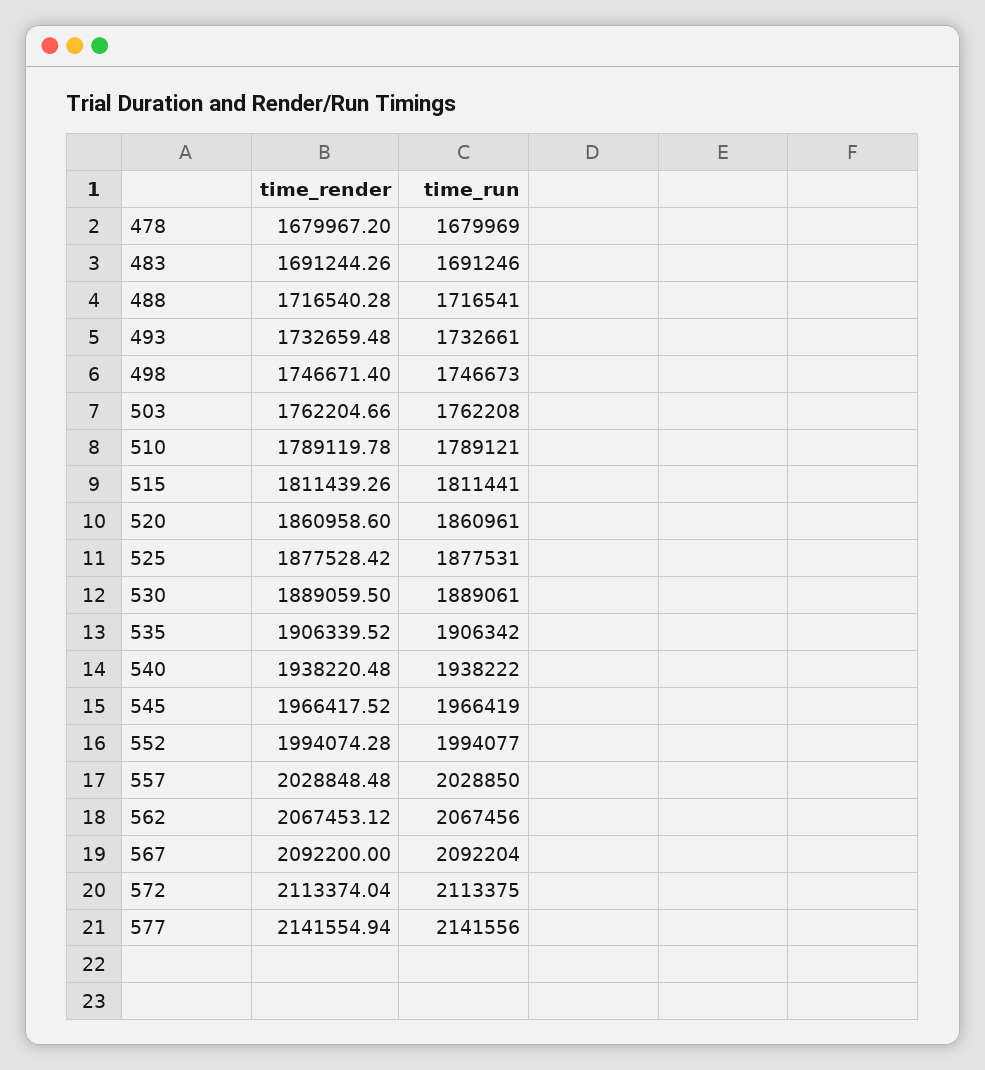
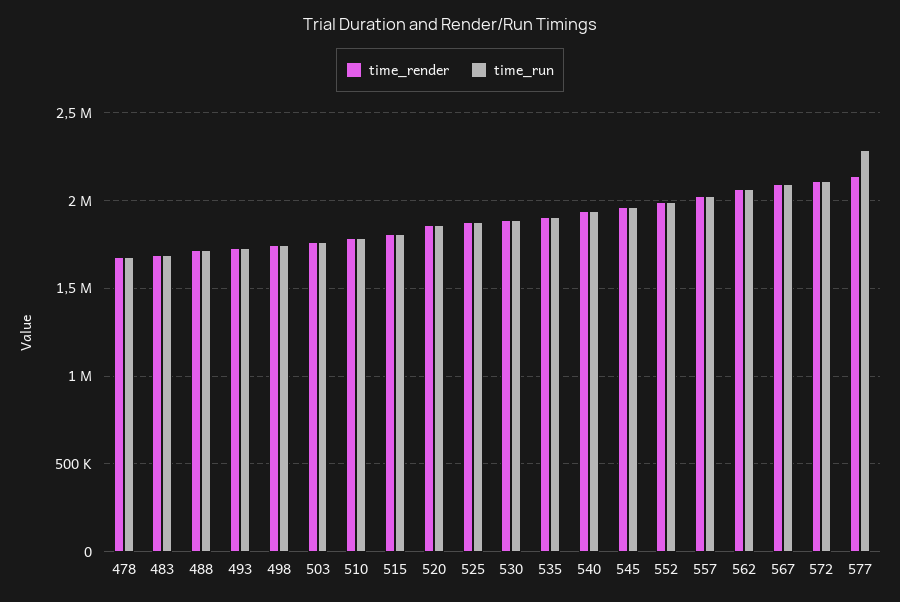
time_run, 577: 2141556 -> 2300000

